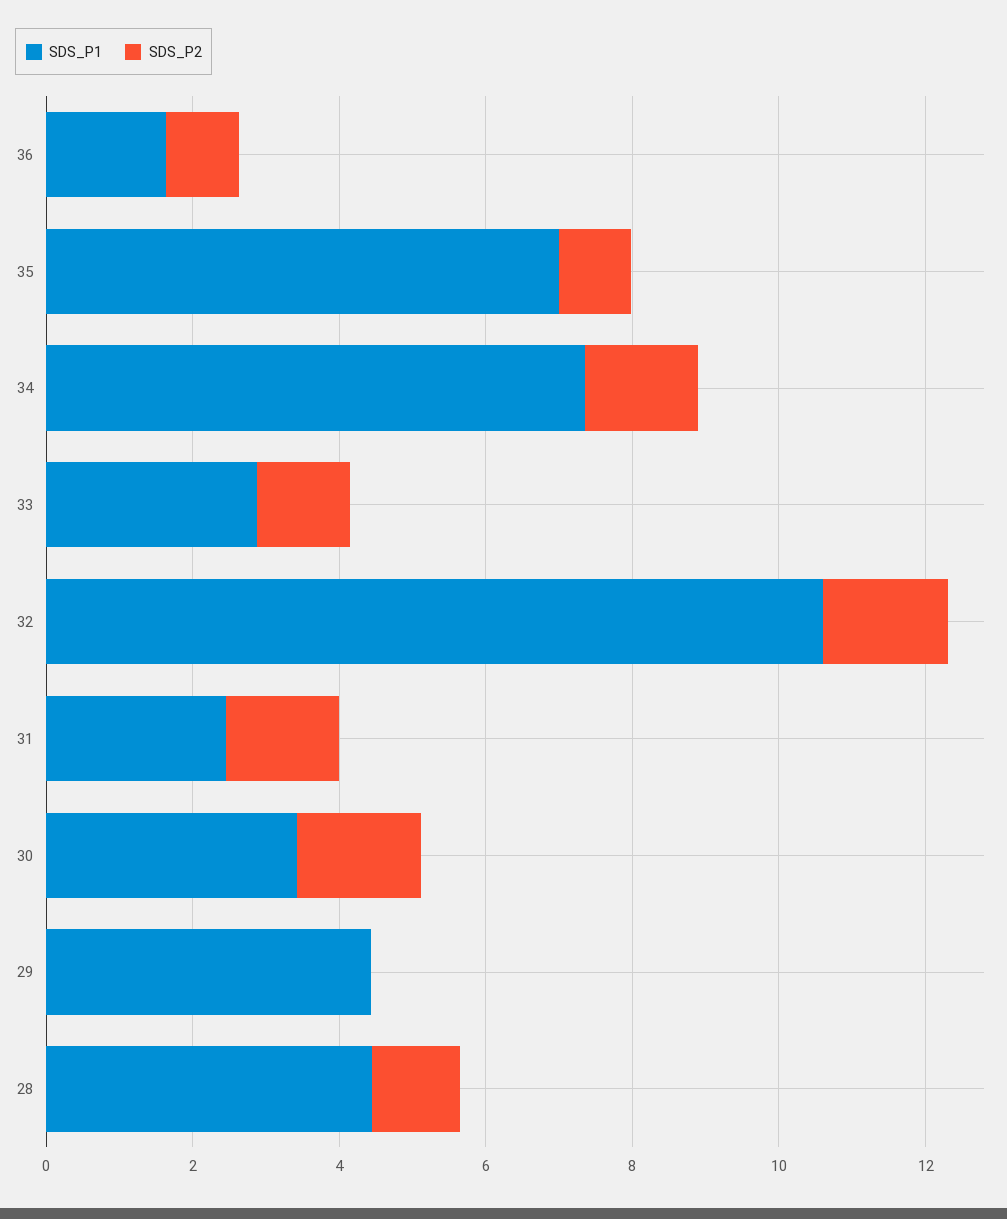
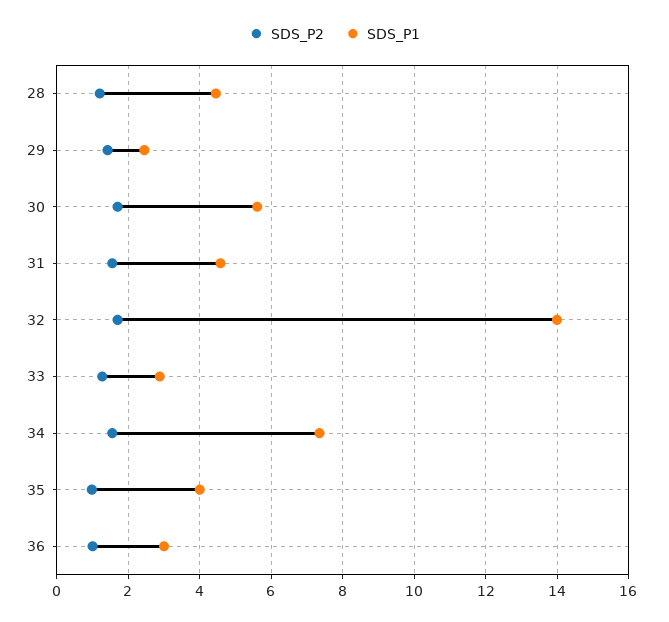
SDS_P1, 36: 1.5 -> 3
SDS_P1, 35: 7 -> 4
SDS_P1, 32: 10.5 -> 14
SDS_P1, 31: 2.5 -> 4.6
SDS_P1, 30: 3.5 -> 5.6
SDS_P1, 29: 4.5 -> 2.4
SDS_P2, 29: 0 -> 1.4

